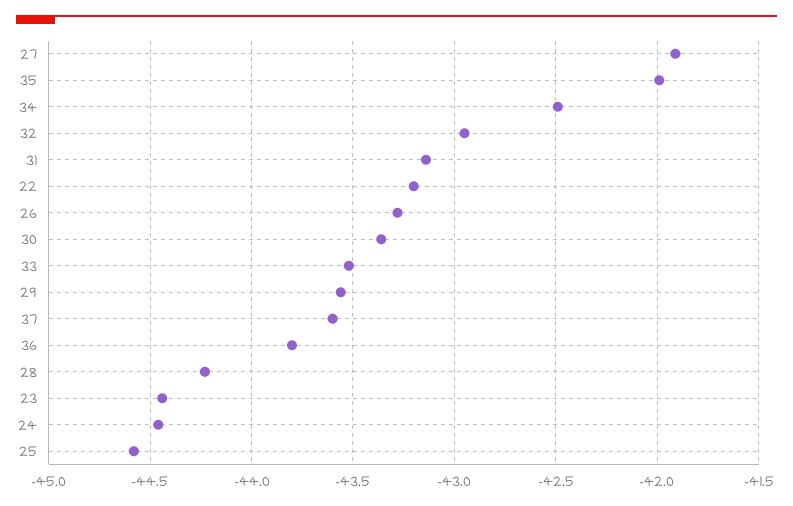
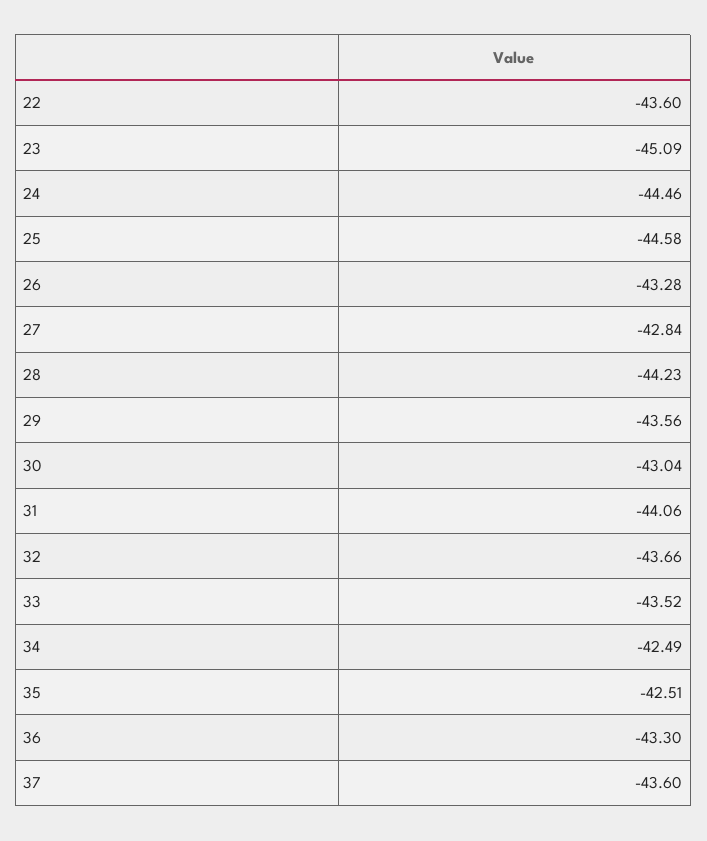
27: -41.9 -> -42.84
35: -42 -> -42.51
32: -42.95 -> -43.66
31: -43.15 -> -44.06
22: -43.2 -> -43.6
30: -43.35 -> -43.04
36: -43.8 -> -43.3
23: -44.45 -> -45.09

